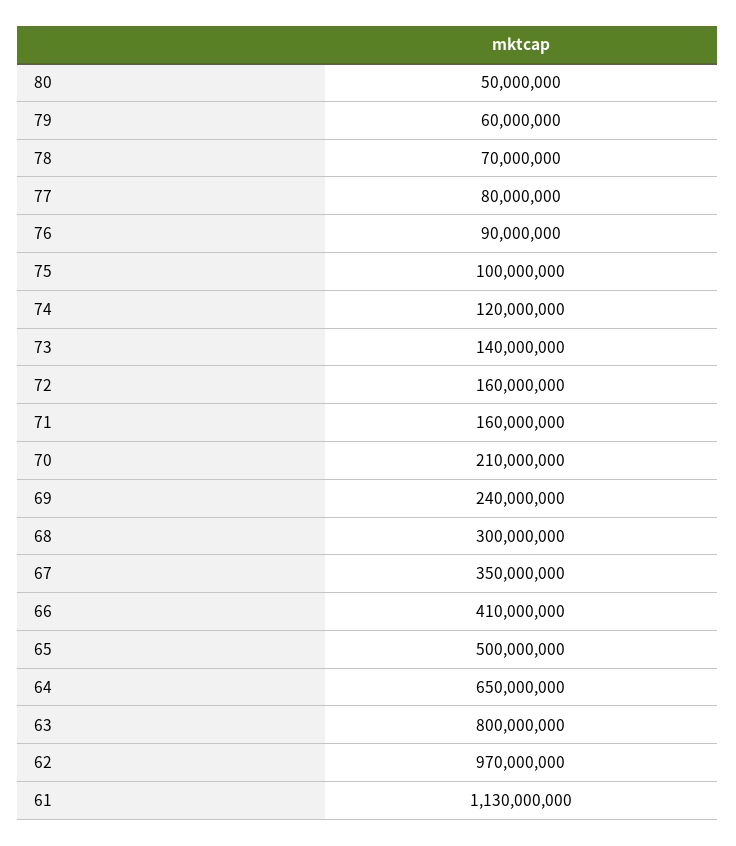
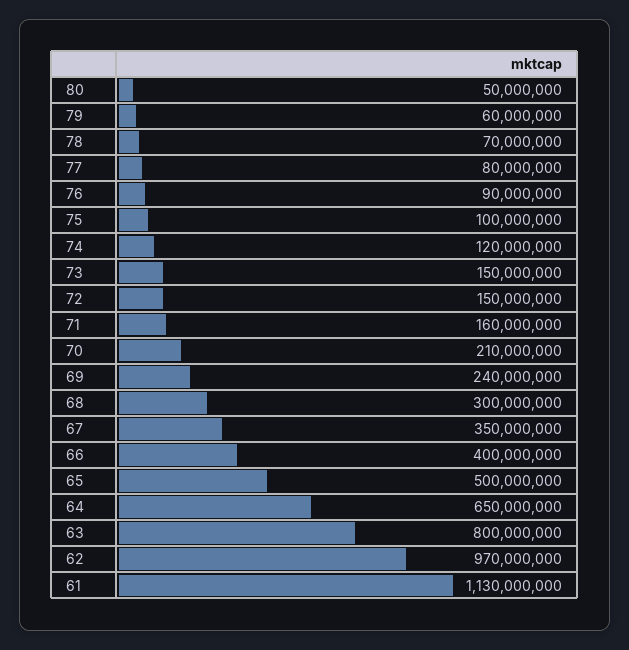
73: 140000000 -> 150000000
72: 160000000 -> 150000000
66: 410000000 -> 400000000

